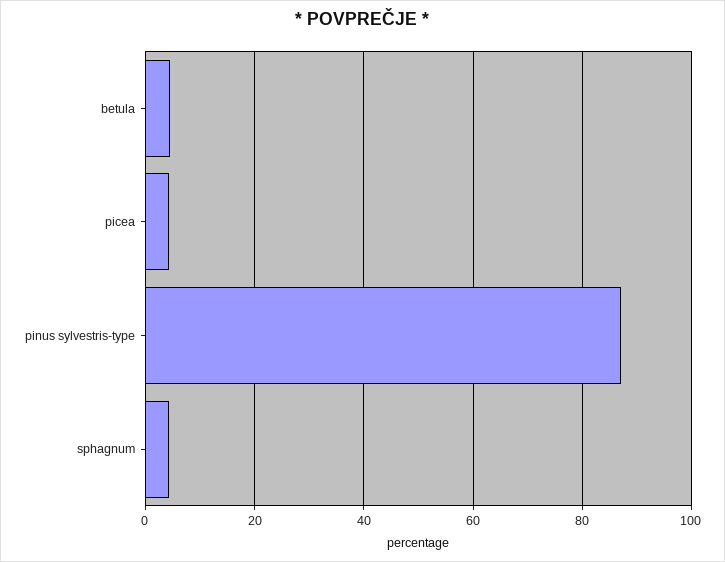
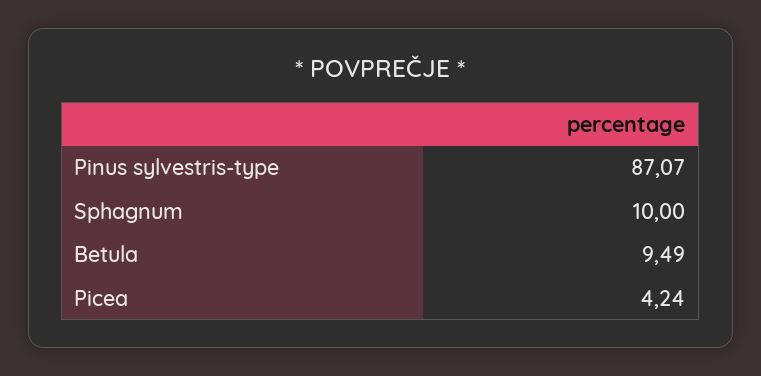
betula: 4 -> 9.49
sphagnum: 4 -> 10

